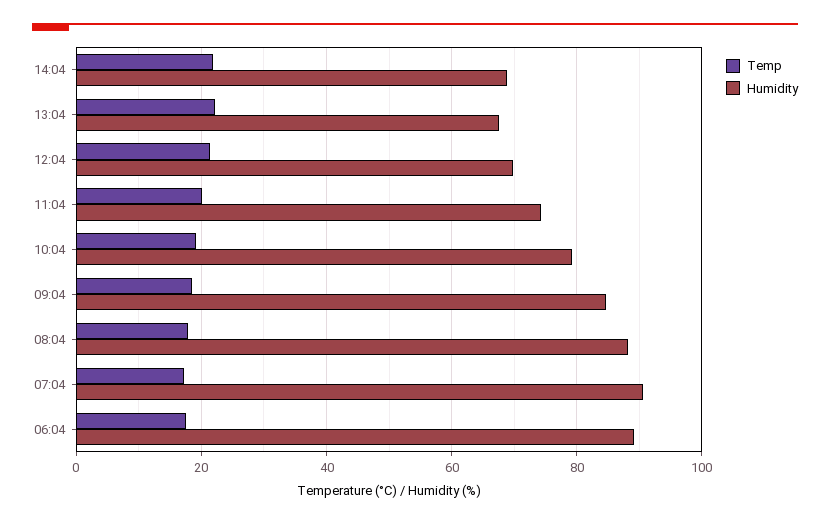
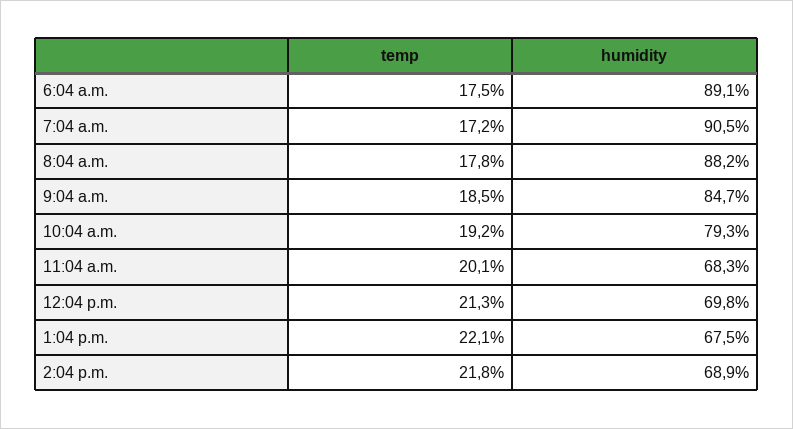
Humidity, 11:04: 74 -> 68.3

